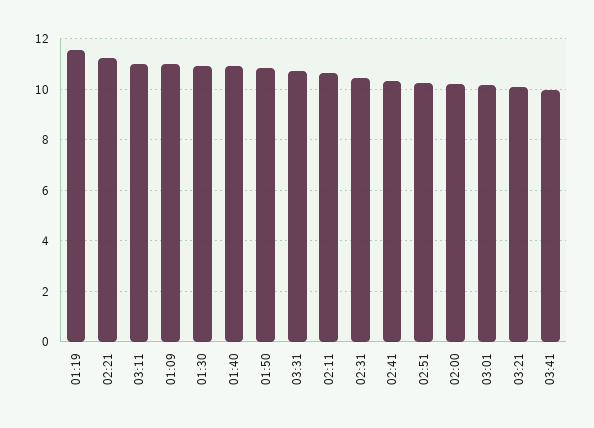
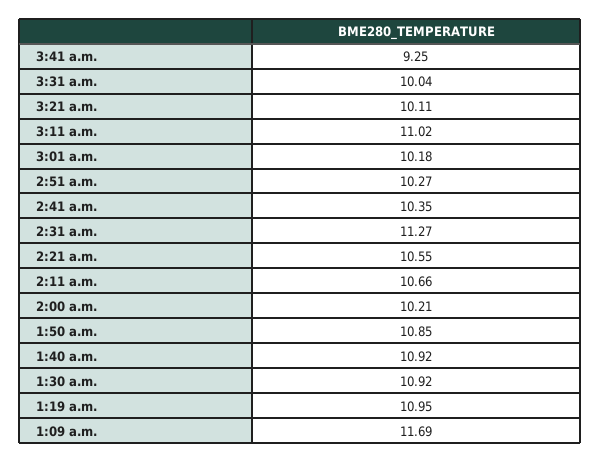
01:19: 11.5 -> 10.95
02:21: 11.25 -> 10.55
01:09: 11 -> 11.69
03:31: 10.75 -> 10.04
02:31: 10.5 -> 11.27
03:41: 10 -> 9.25

